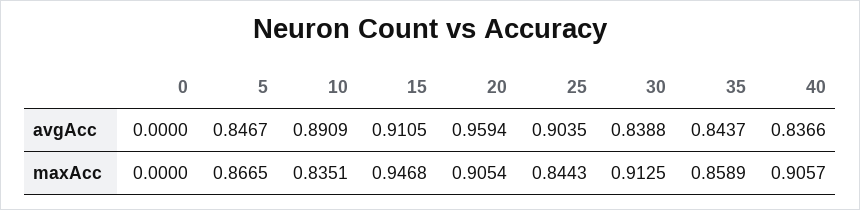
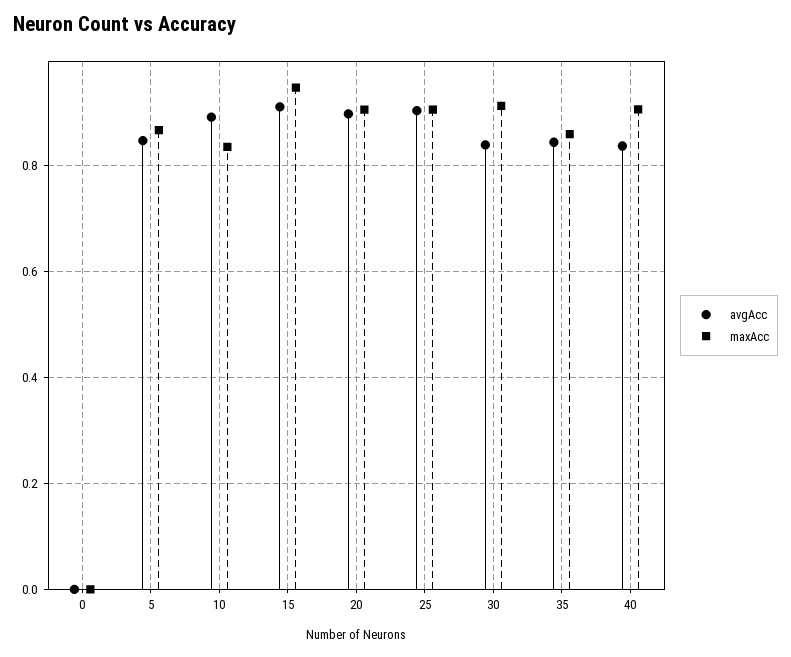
avgAcc, 20: 0.9594 -> 0.9
maxAcc, 25: 0.8443 -> 0.9

